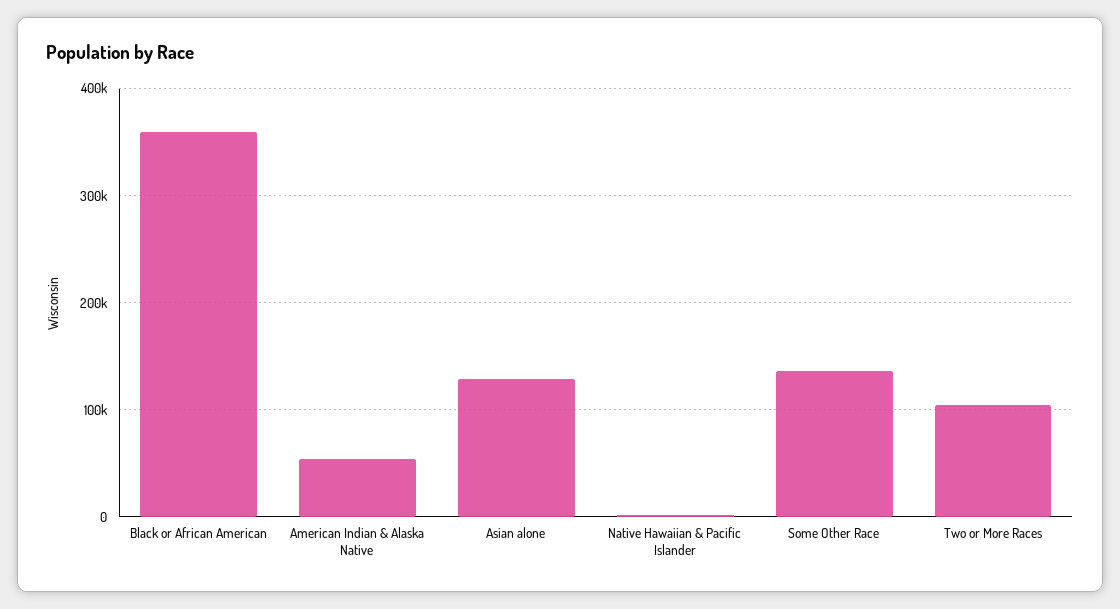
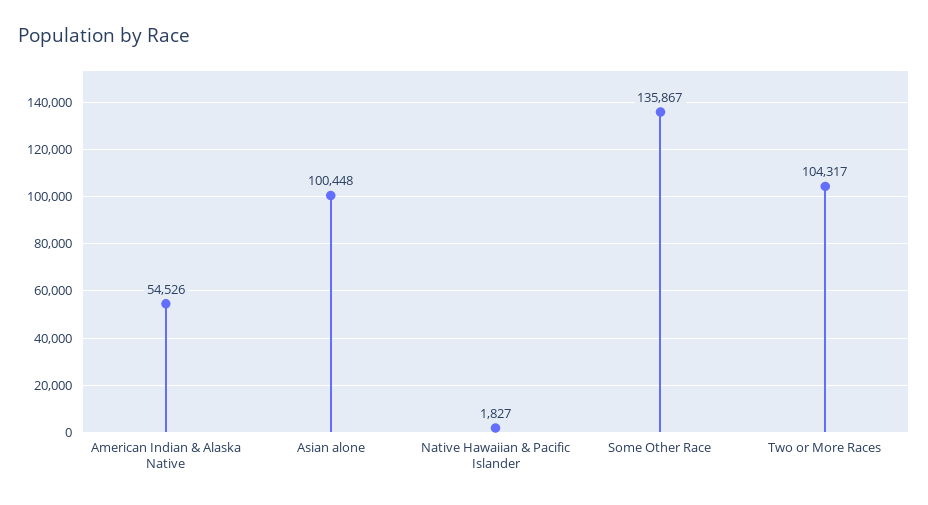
Black or African American: 360000 -> none
Asian alone: 130000 -> 100448

